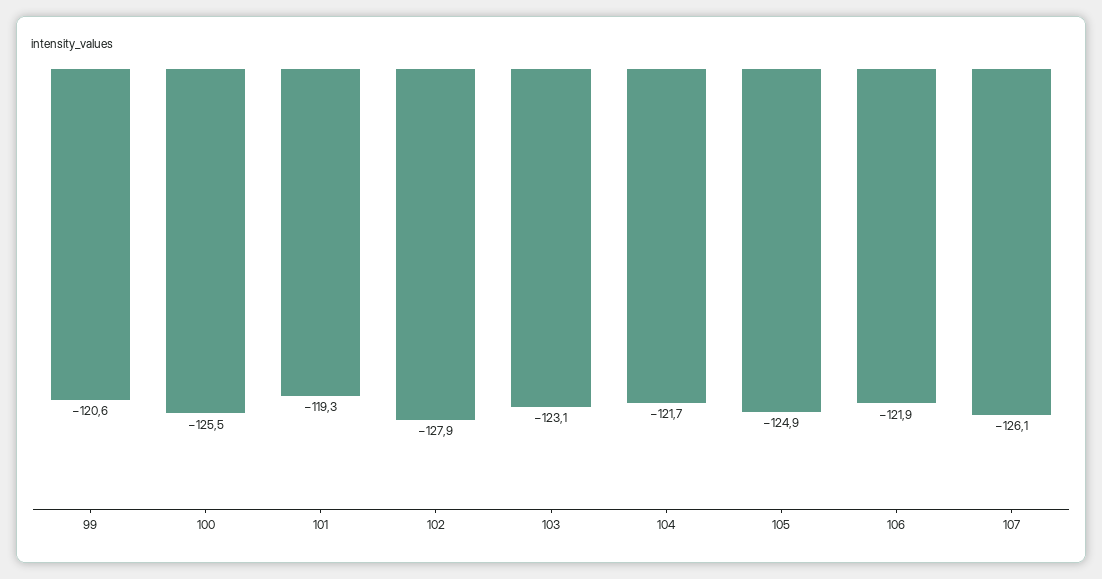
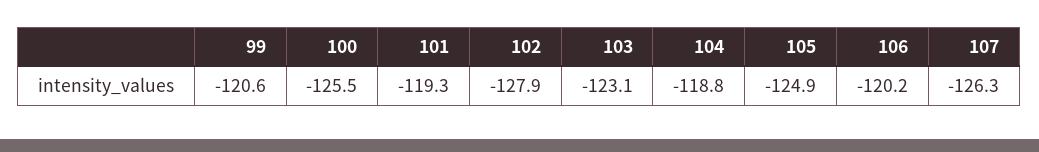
104: -121.7 -> -118.8
106: -121.9 -> -120.2
107: -126.1 -> -126.3

